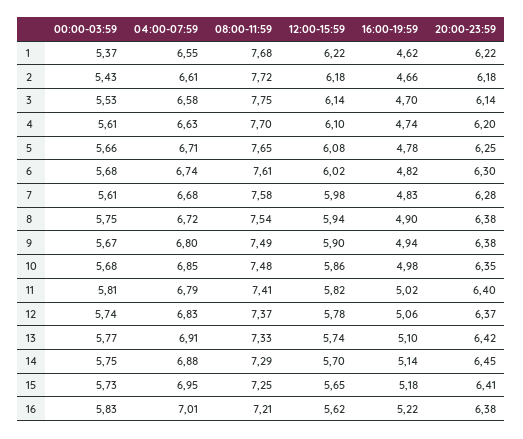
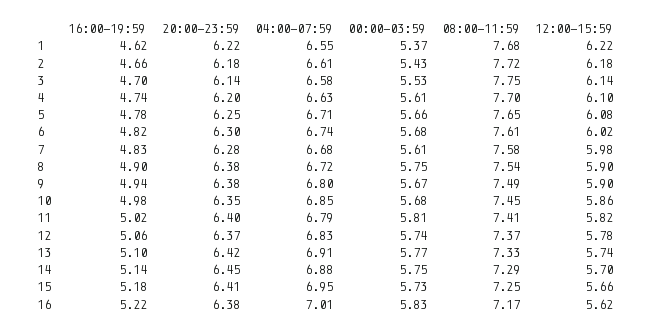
12:00-15:59, 8: 5.94 -> 5.9
08:00-11:59, 10: 7.48 -> 7.45
12:00-15:59, 15: 5.65 -> 5.66
08:00-11:59, 16: 7.21 -> 7.17

